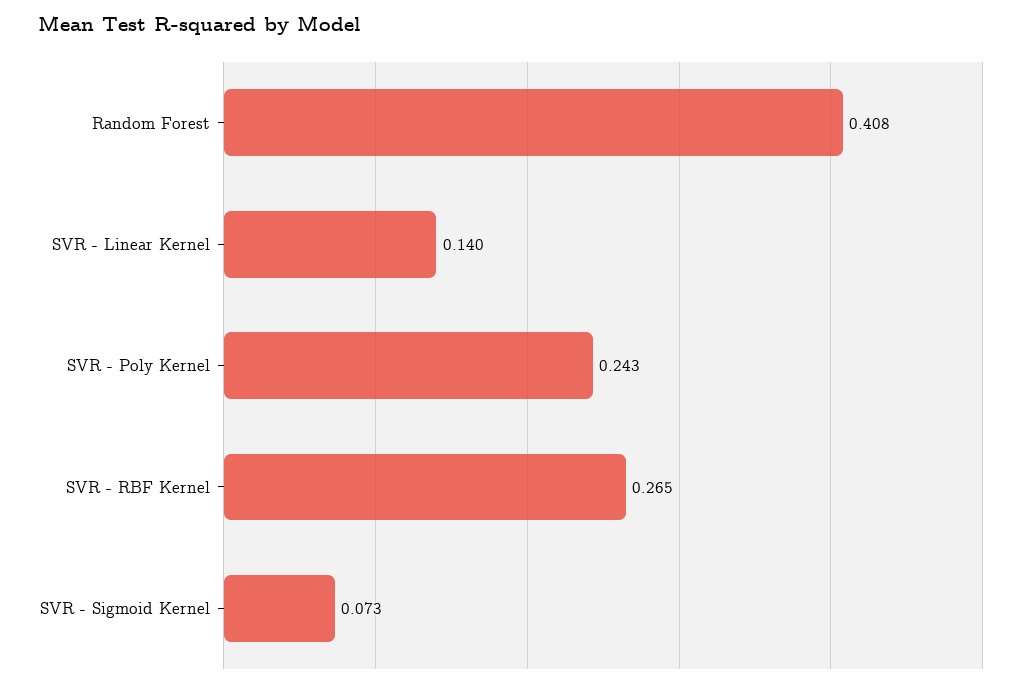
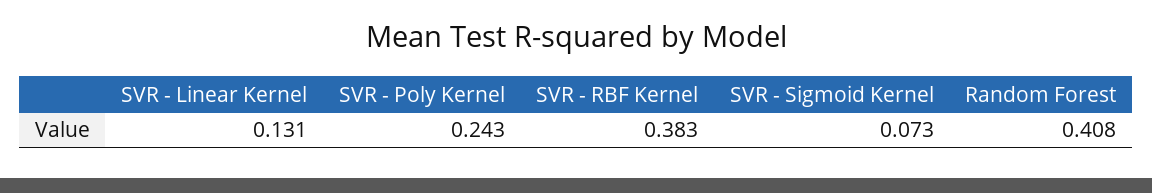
SVR - Linear Kernel: 0.14 -> 0.131
SVR - RBF Kernel: 0.265 -> 0.383

